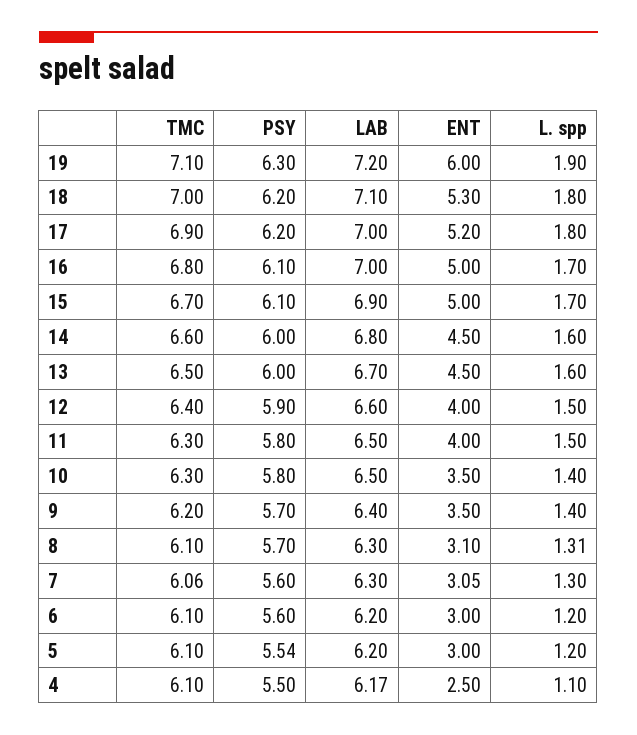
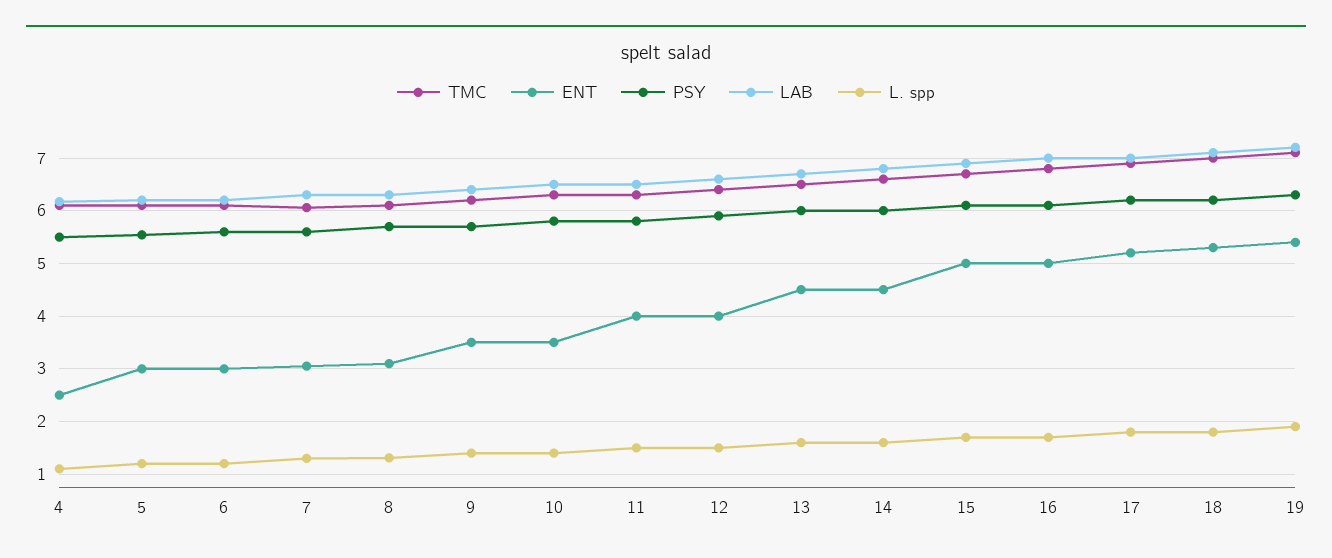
ENT, 19: 6 -> 5.4

